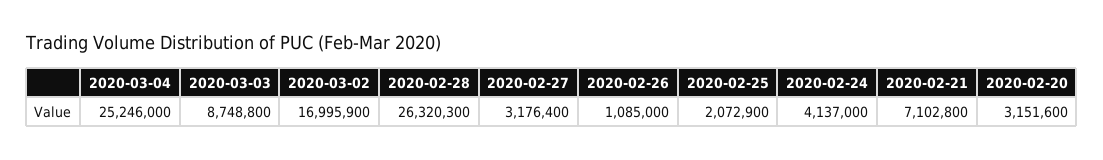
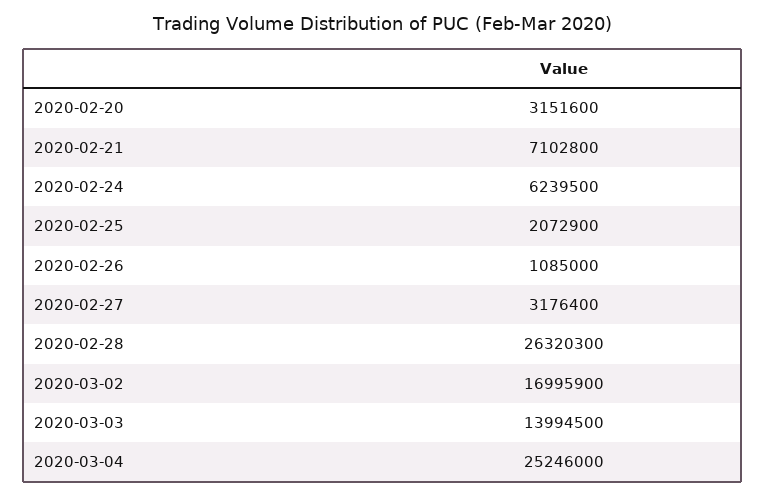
2020-03-03: 8748800 -> 13994500
2020-02-24: 4137000 -> 6239500

